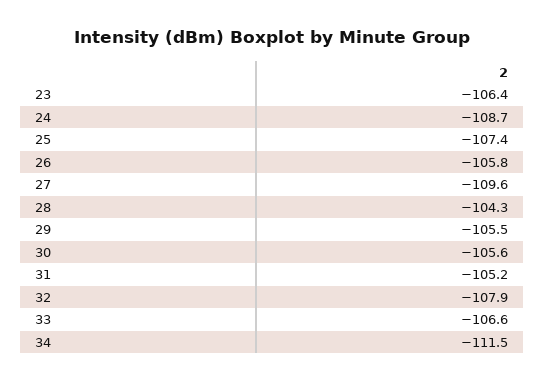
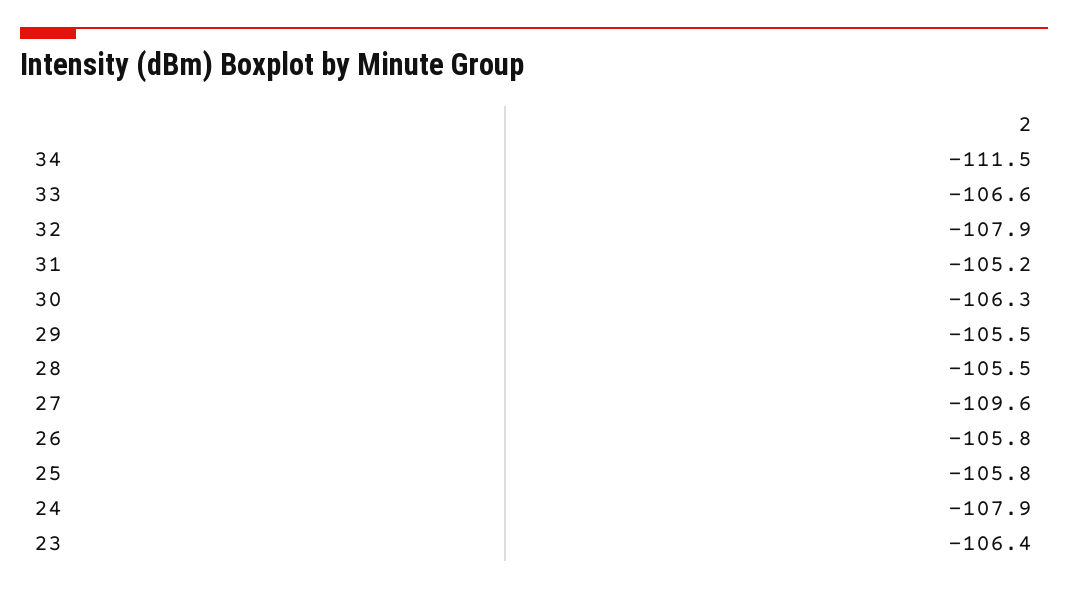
24: -108.7 -> -107.9
25: -107.4 -> -105.8
28: -104.3 -> -105.5
30: -105.6 -> -106.3

